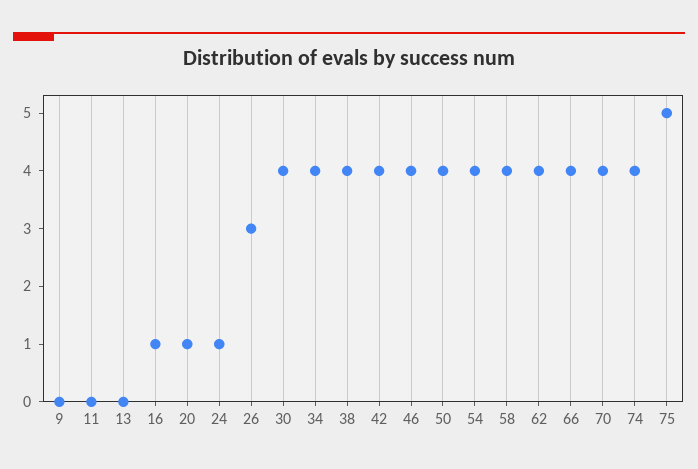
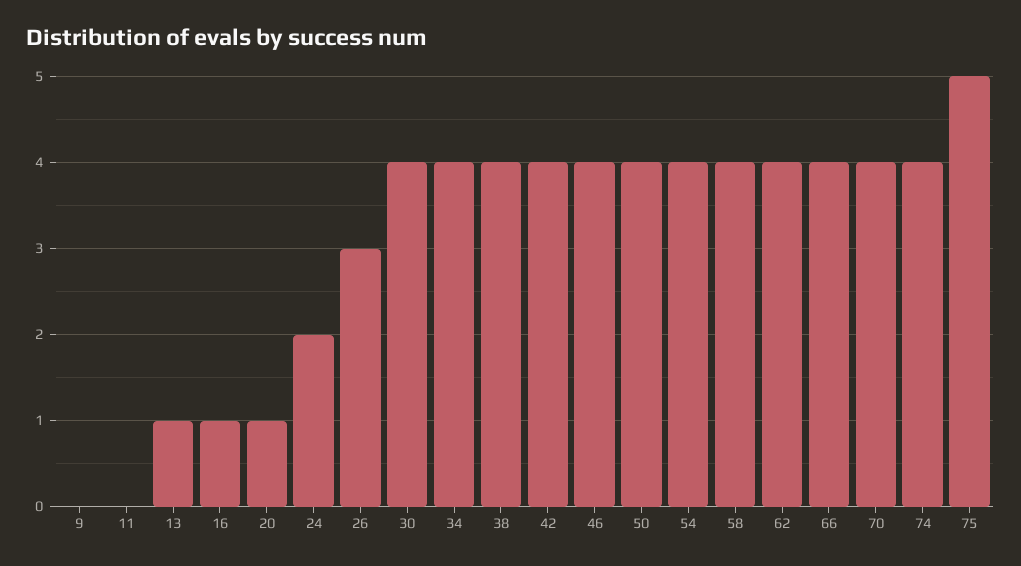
13: 0 -> 1
24: 1 -> 2

